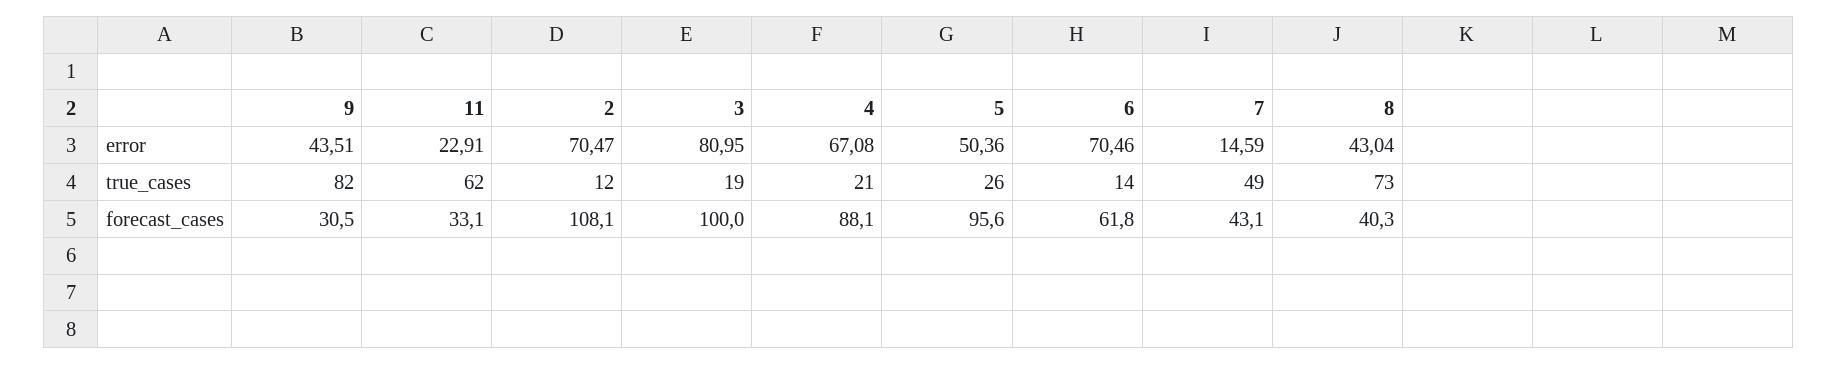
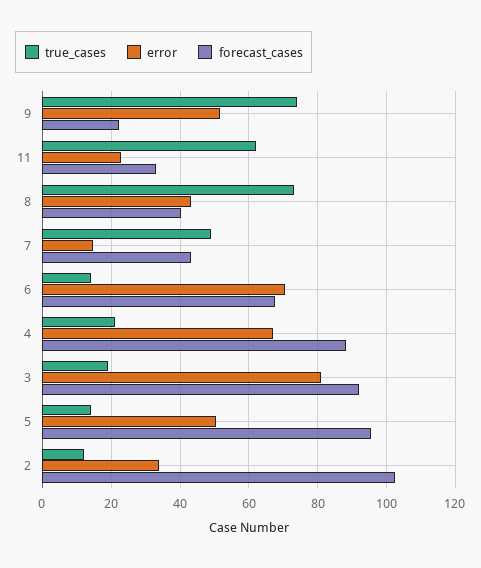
error, 9: 43.51 -> 52
error, 2: 70.47 -> 34
true_cases, 9: 82 -> 74
true_cases, 5: 26 -> 14
forecast_cases, 9: 30.5 -> 22
forecast_cases, 2: 108.1 -> 102
forecast_cases, 3: 100 -> 92
forecast_cases, 6: 61.8 -> 68

